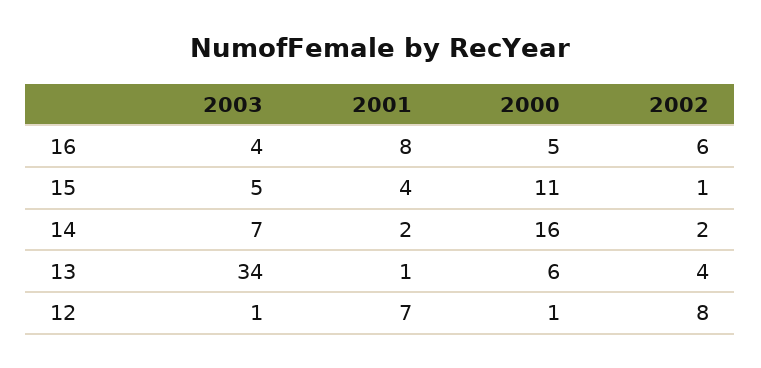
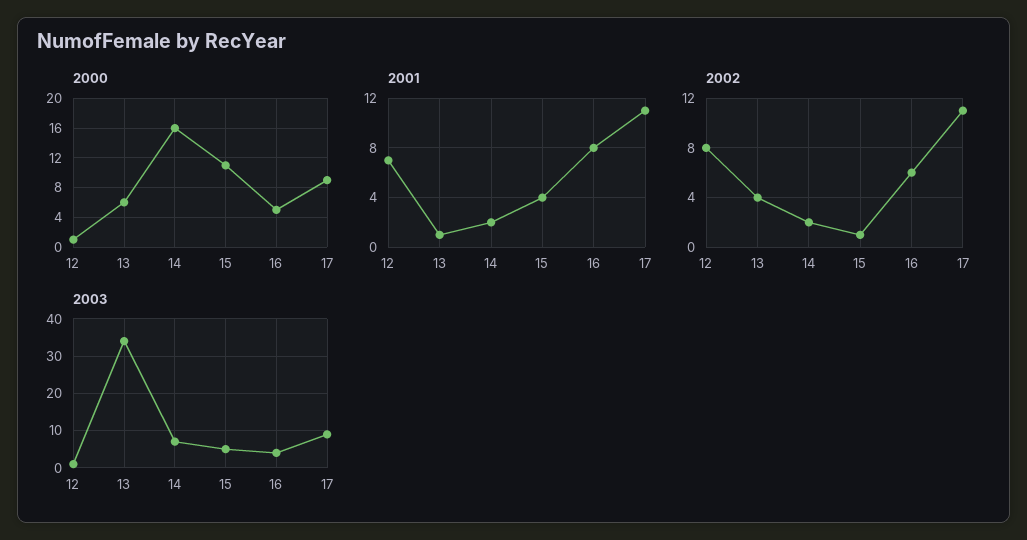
2000, 17: none -> 9
2001, 17: none -> 11
2002, 17: none -> 11
2003, 17: none -> 10

